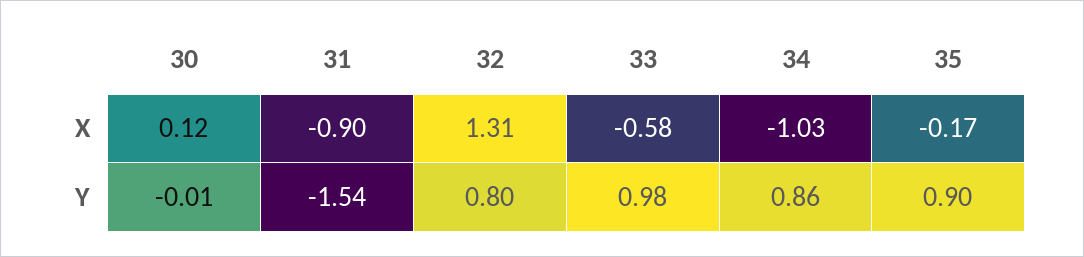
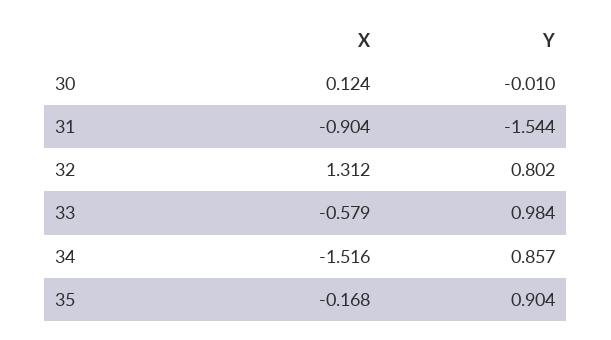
34, X: -1.03 -> -1.516

